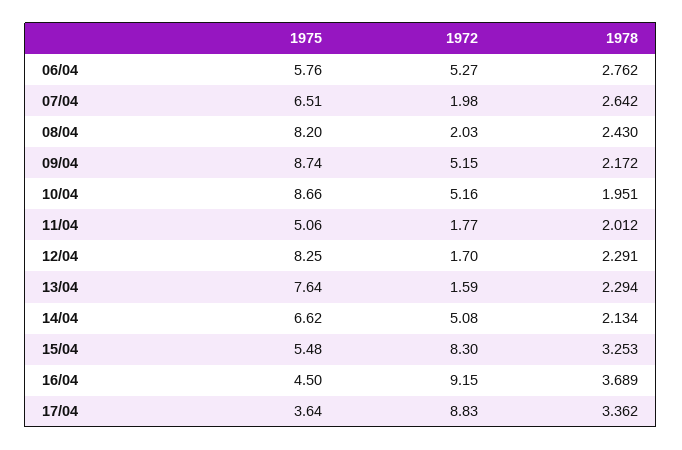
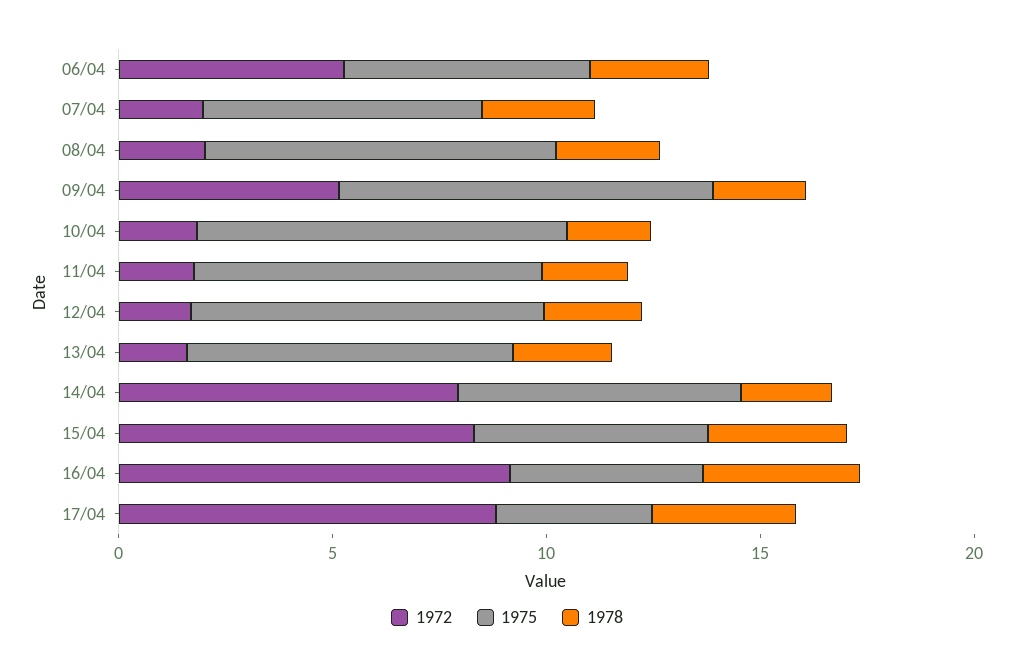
1972, 10/04: 5.16 -> 2
1975, 11/04: 5.06 -> 8
1972, 14/04: 5.08 -> 8

